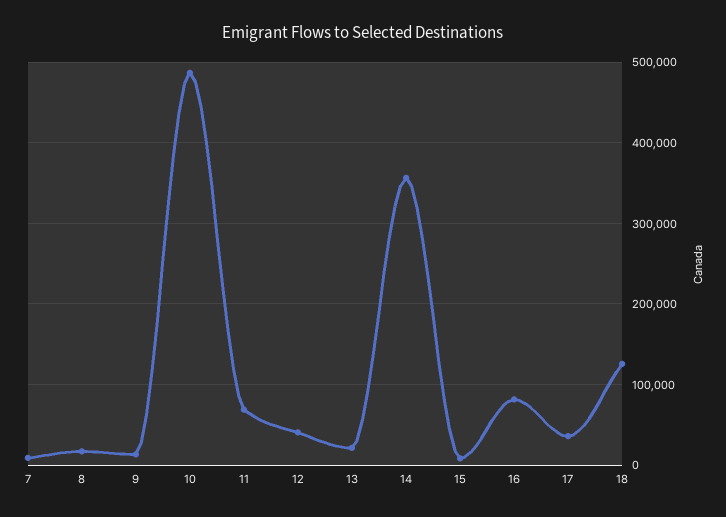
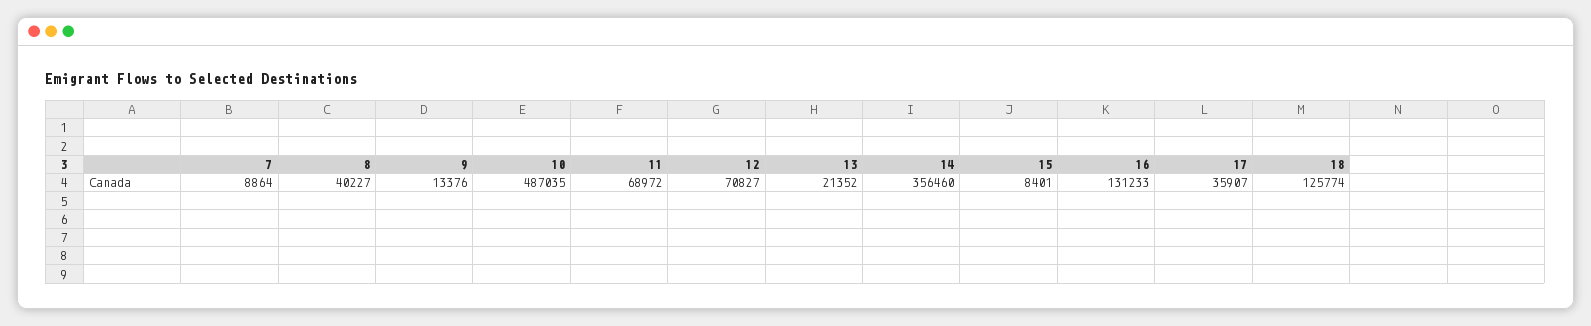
8: 20000 -> 40227
12: 40000 -> 70827
16: 80000 -> 131233

